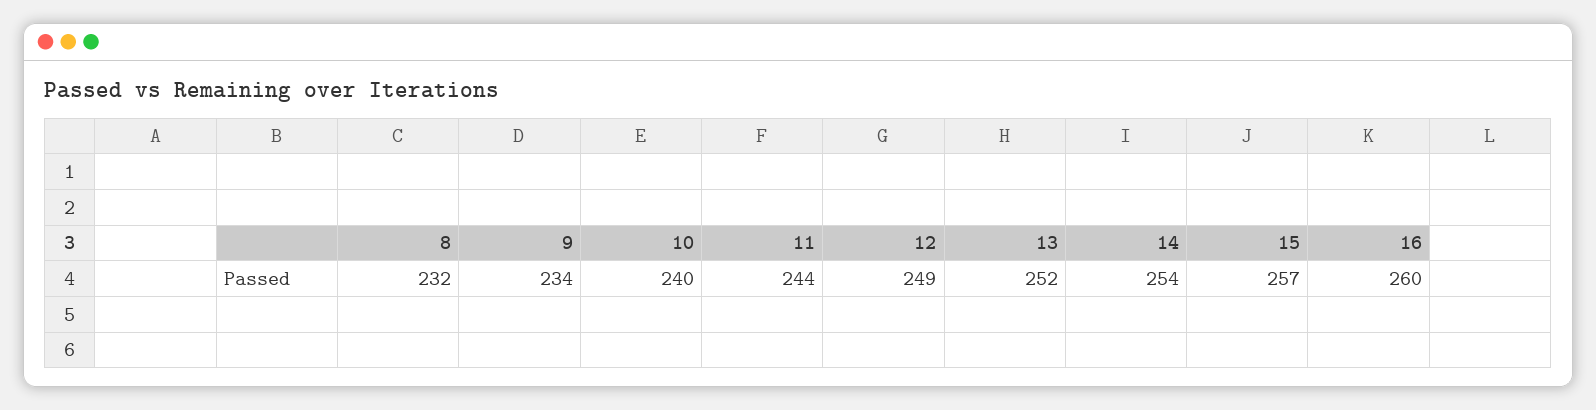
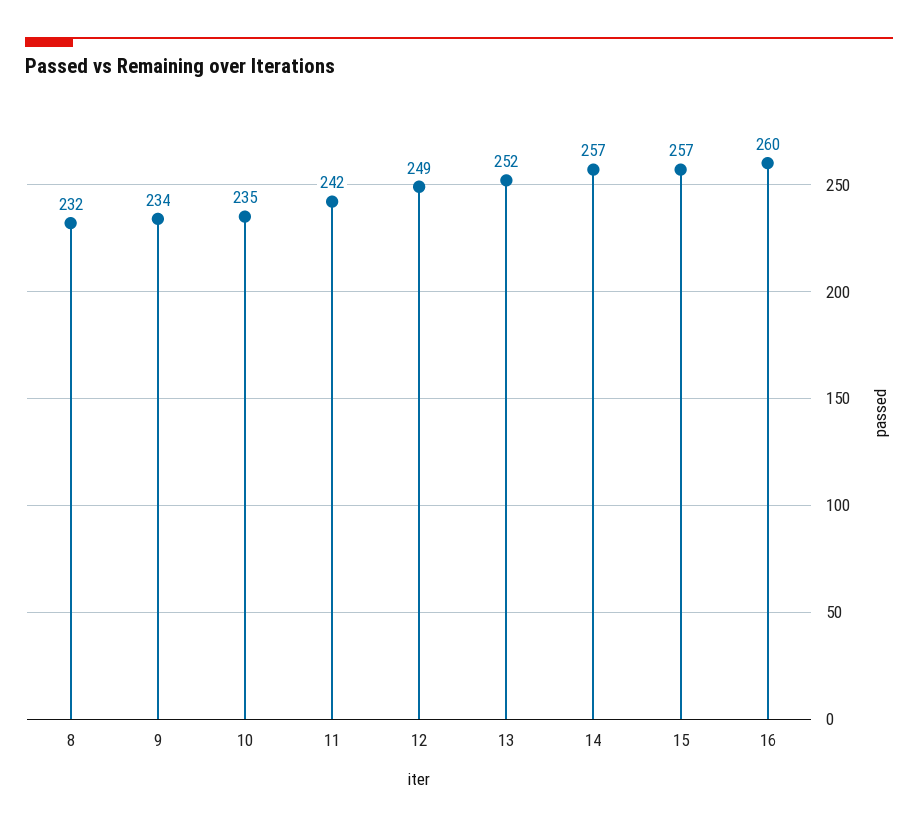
10: 240 -> 235
11: 244 -> 242
14: 254 -> 257

